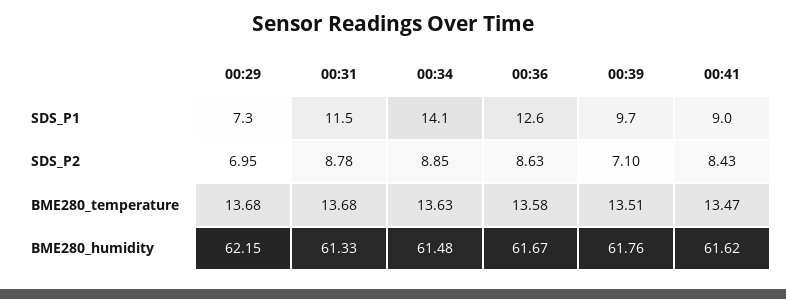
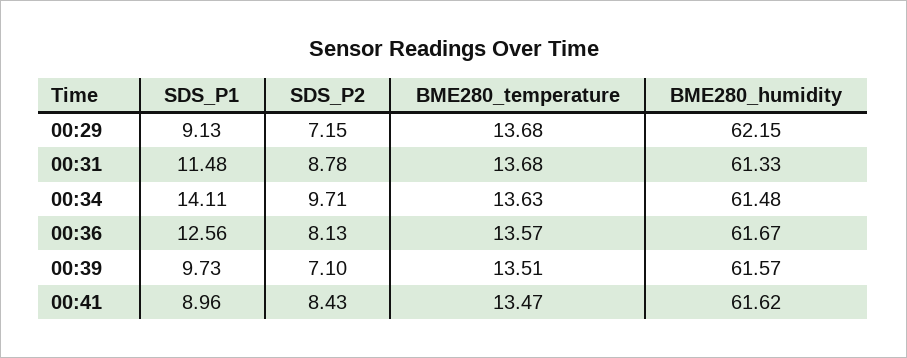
00:29, SDS_P1: 7.3 -> 9.13
00:29, SDS_P2: 6.95 -> 7.15
00:34, SDS_P2: 8.85 -> 9.71
00:36, SDS_P2: 8.63 -> 8.13
00:36, BME280_temperature: 13.58 -> 13.57
00:39, BME280_humidity: 61.76 -> 61.57

